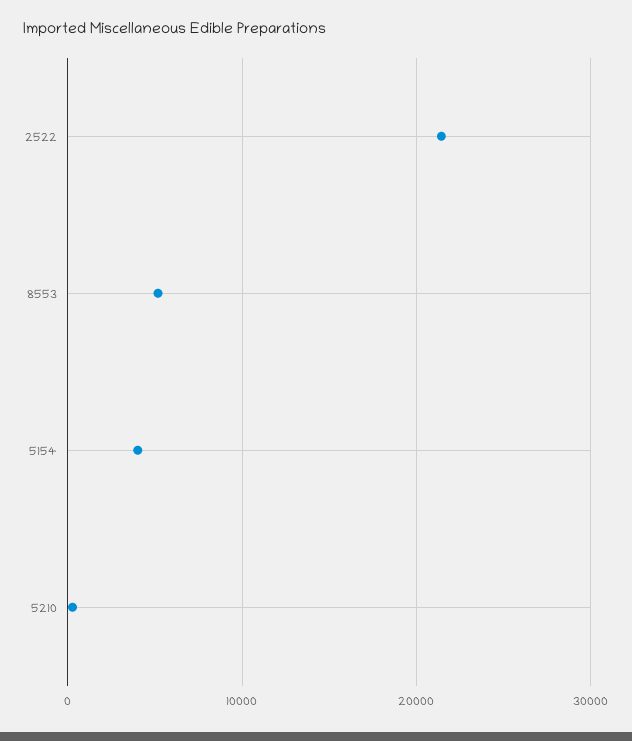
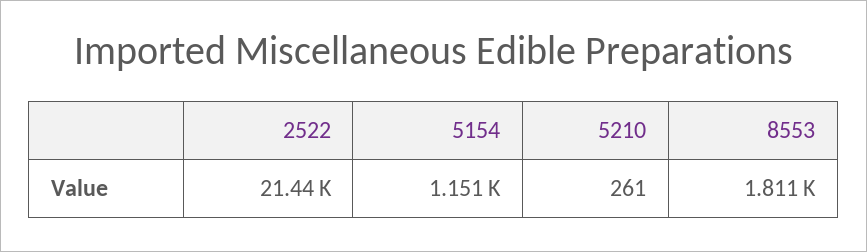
8553: 5000 -> 1811
5154: 4000 -> 1151

